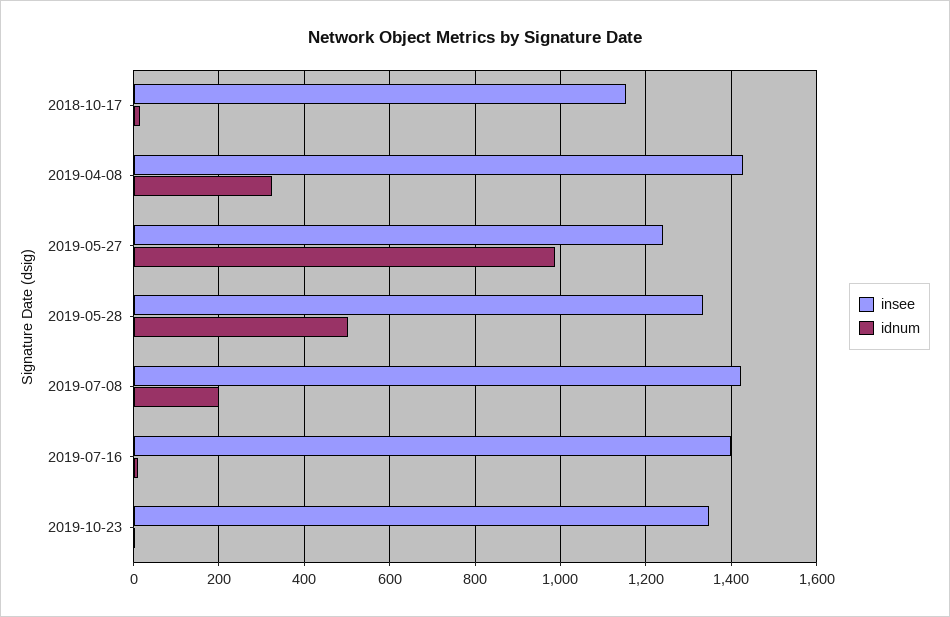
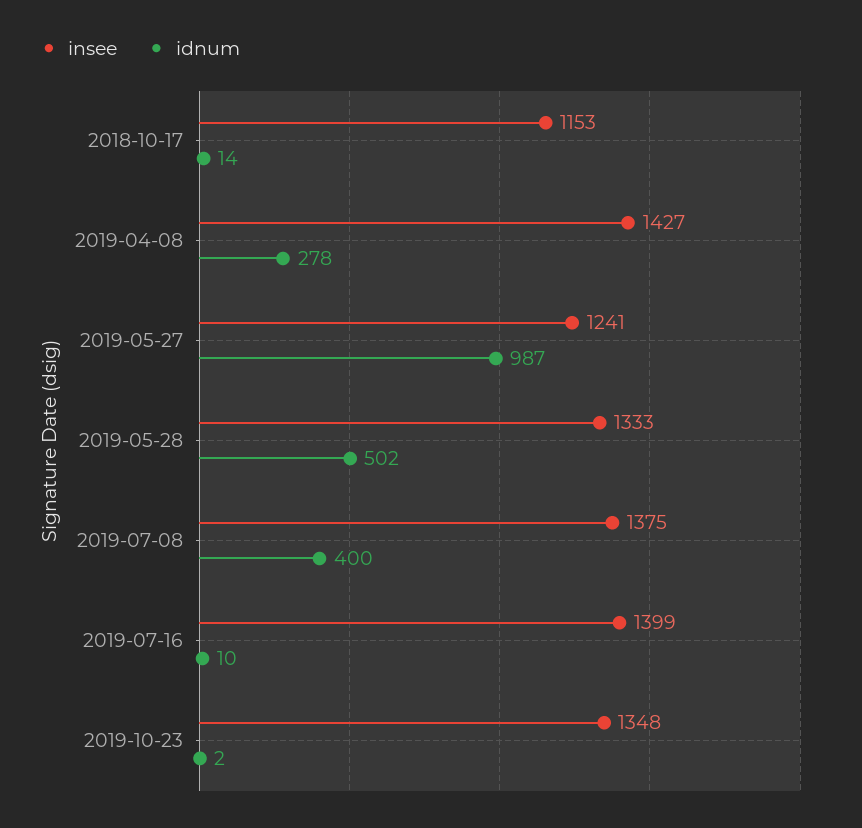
idnum, 2019-04-08: 320 -> 278
insee, 2019-07-08: 1420 -> 1375
idnum, 2019-07-08: 200 -> 400

